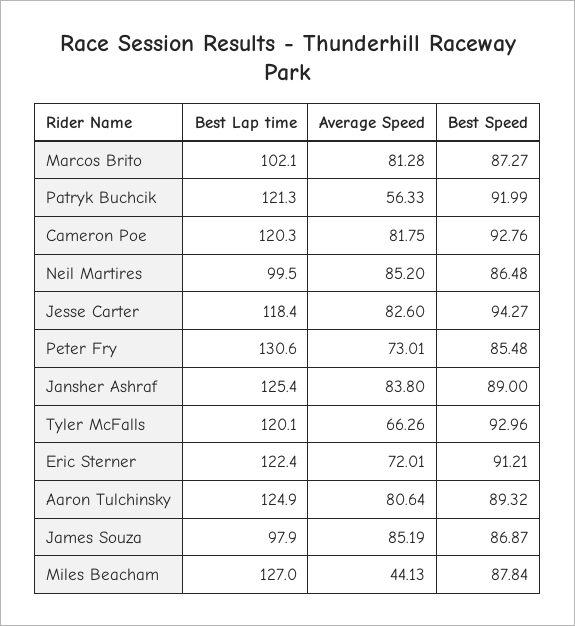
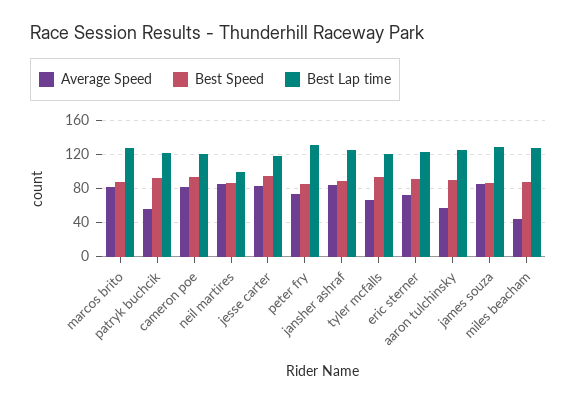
Best Lap time, Marcos Brito: 102.1 -> 130
Average Speed, Aaron Tulchinsky: 80.64 -> 60
Best Lap time, James Souza: 97.9 -> 130

